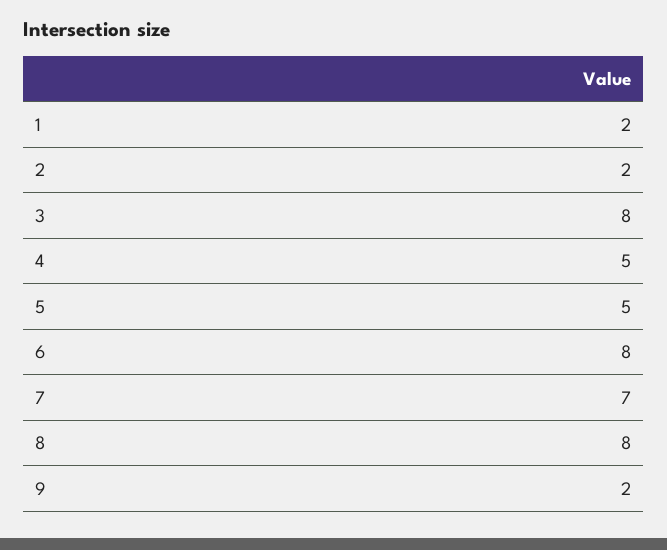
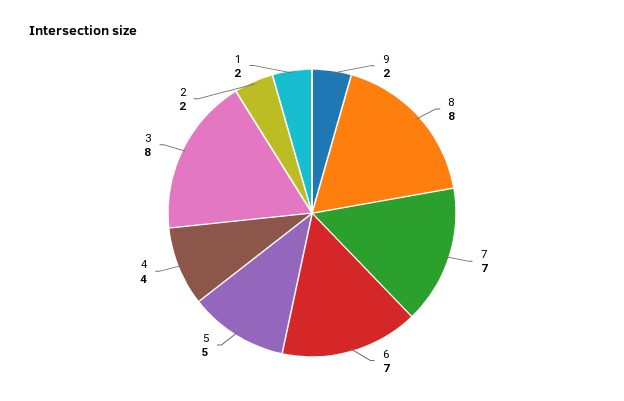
4: 5 -> 4
6: 8 -> 7

